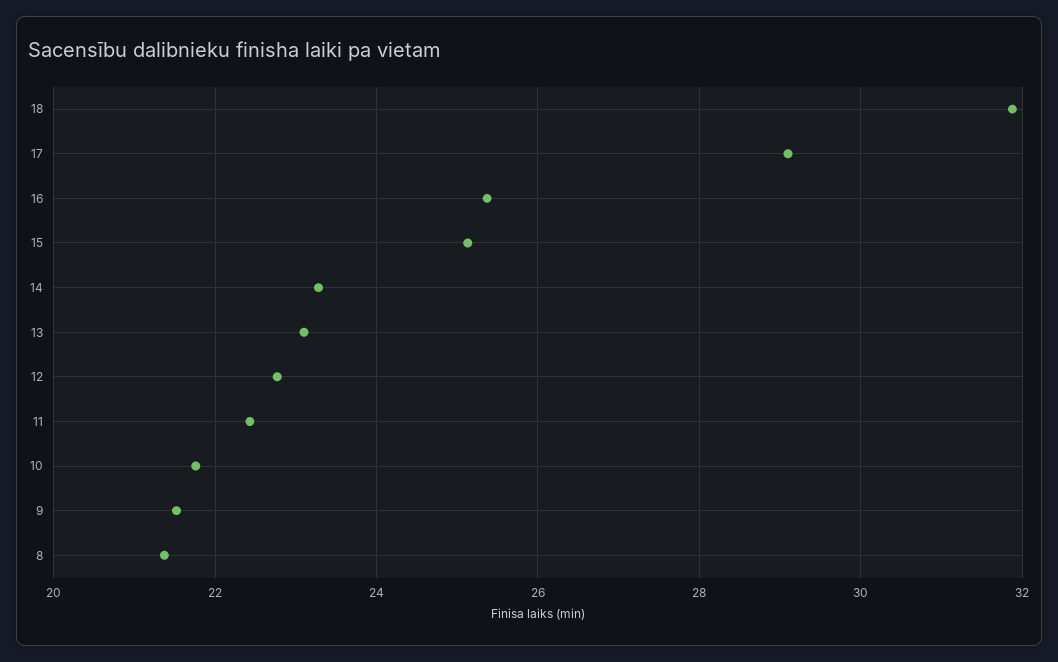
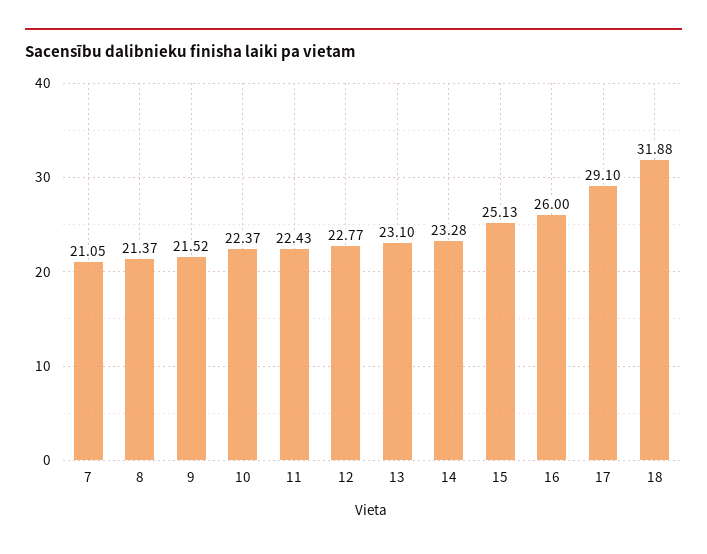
16: 25.4 -> 26
10: 21.8 -> 22.37
7: none -> 21.05

